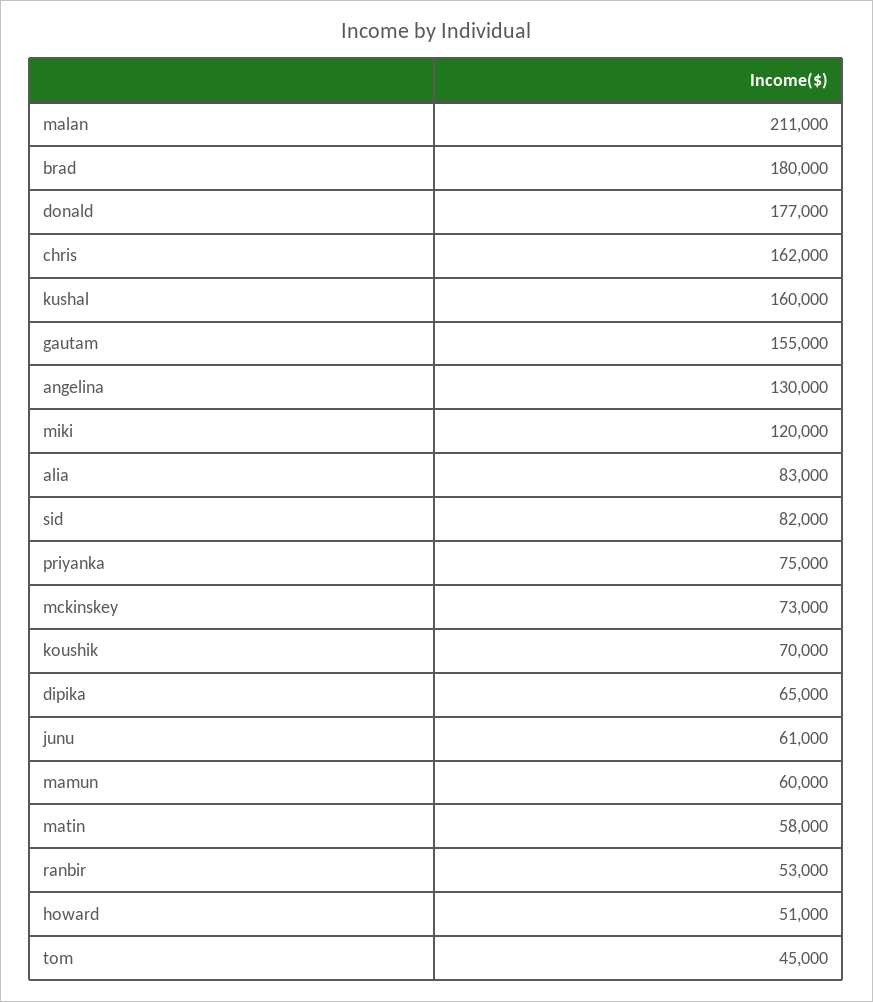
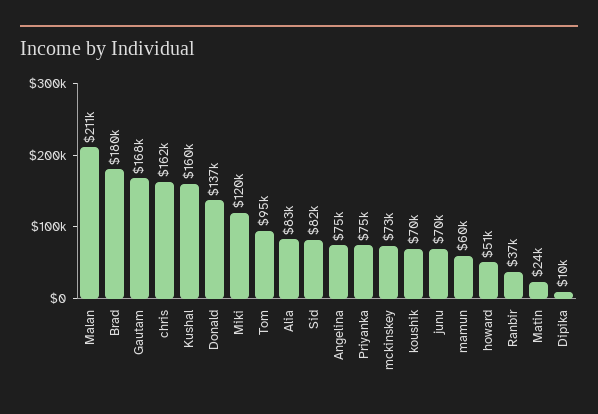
donald: 177000 -> 137000
gautam: 155000 -> 168000
angelina: 130000 -> 75000
dipika: 65000 -> 10000
junu: 61000 -> 70000
matin: 58000 -> 24000
ranbir: 53000 -> 37000
tom: 45000 -> 95000

